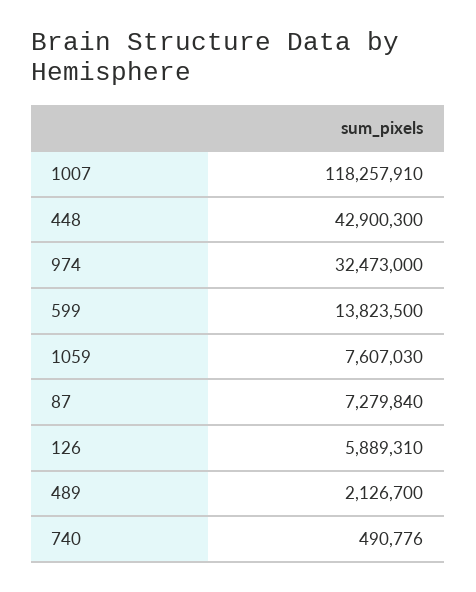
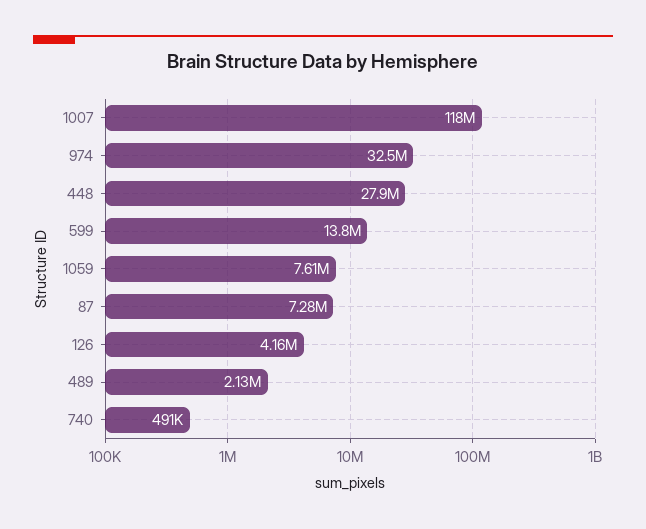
448: 42900300 -> 27900000
126: 5889310 -> 4160000

